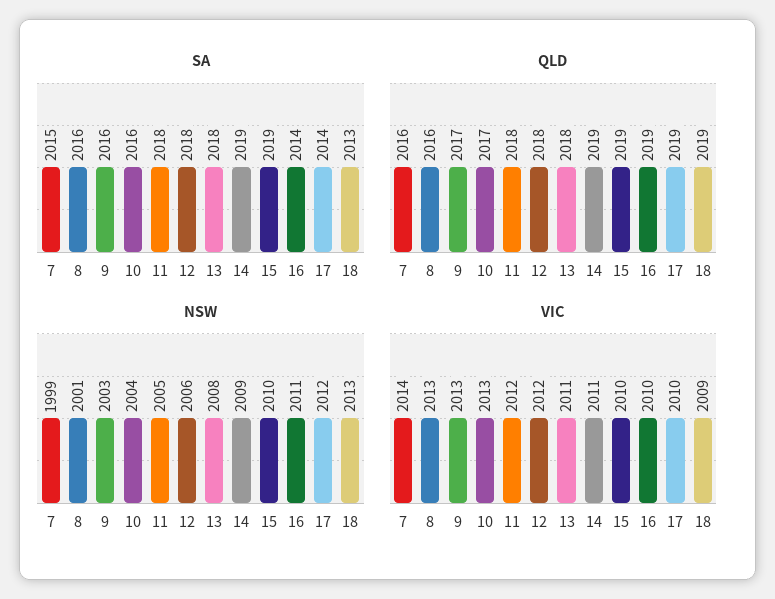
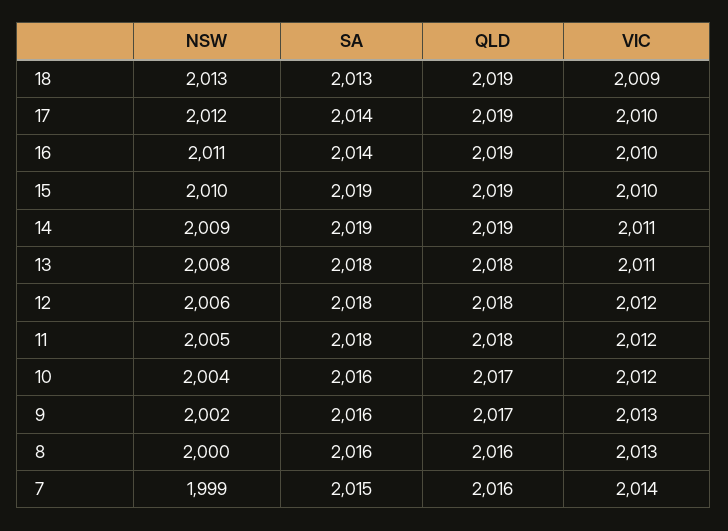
NSW, 8: 2001 -> 2000
NSW, 9: 2003 -> 2002
VIC, 10: 2013 -> 2012

